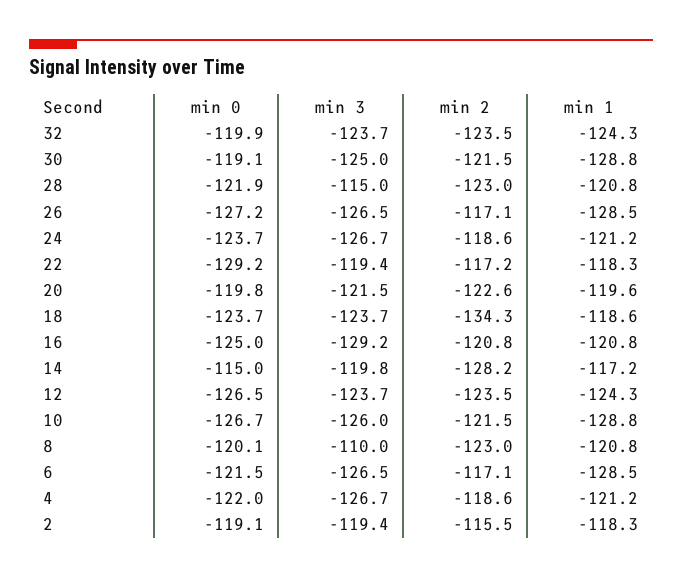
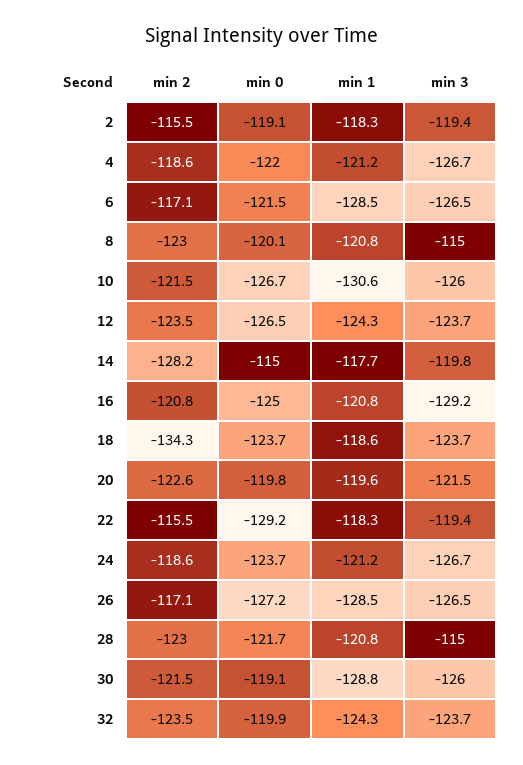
min 3, 30: -125 -> -126
min 0, 28: -121.9 -> -121.7
min 2, 22: -117.2 -> -115.5
min 1, 14: -117.2 -> -117.7
min 1, 10: -128.8 -> -130.6
min 3, 8: -110 -> -115

